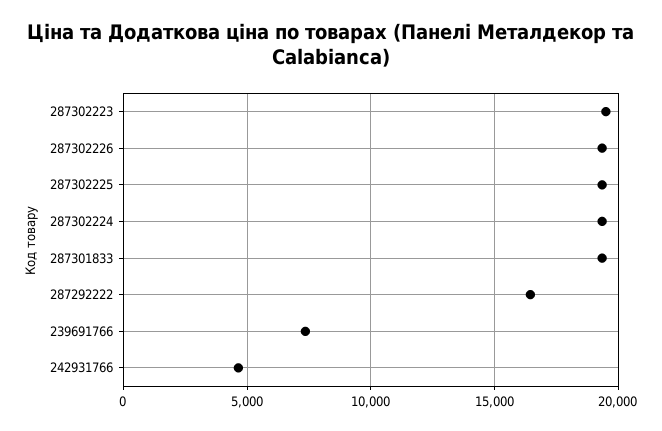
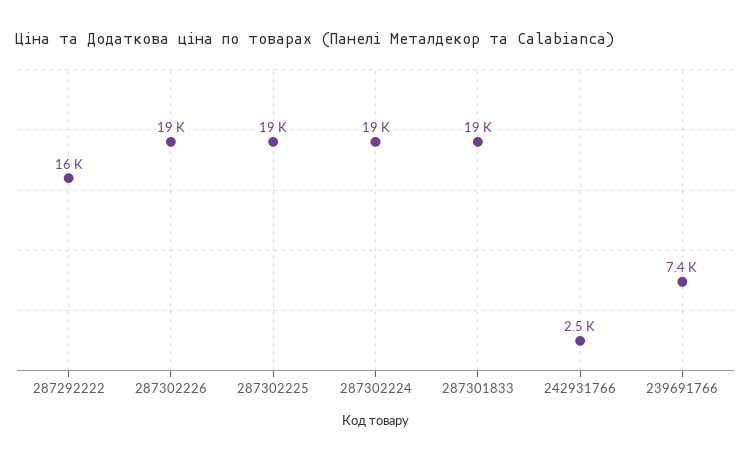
287302223: 19500 -> none
242931766: 4500 -> 2500

